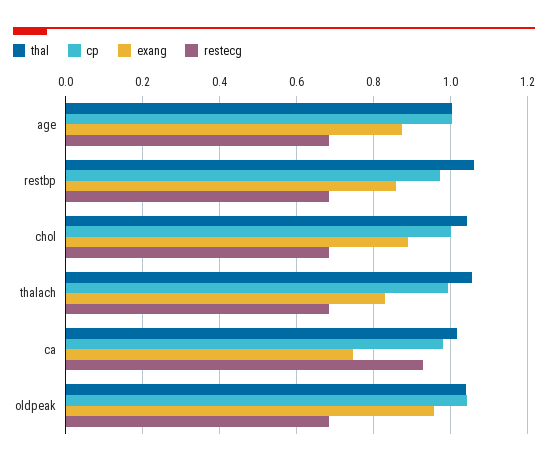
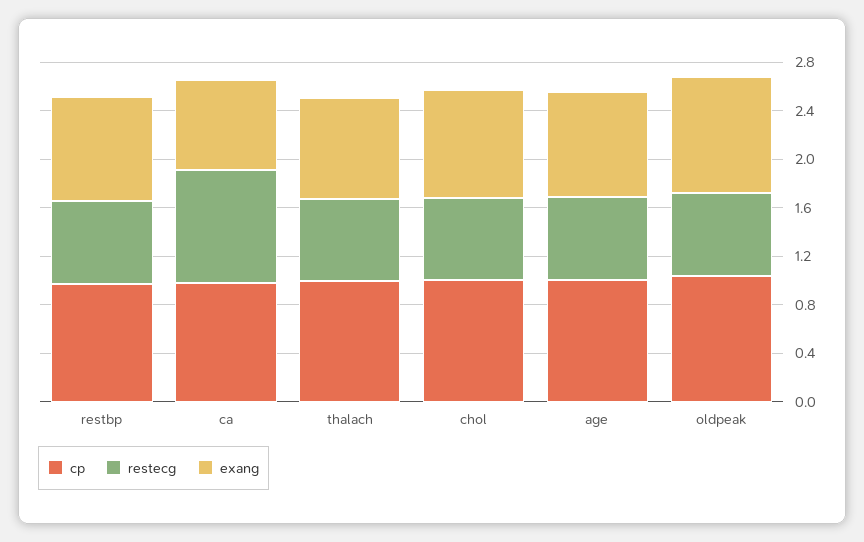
thal, age: 1 -> none
thal, restbp: 1.06 -> none
thal, chol: 1.04 -> none
thal, thalach: 1.06 -> none
thal, ca: 1.02 -> none
thal, oldpeak: 1.04 -> none

